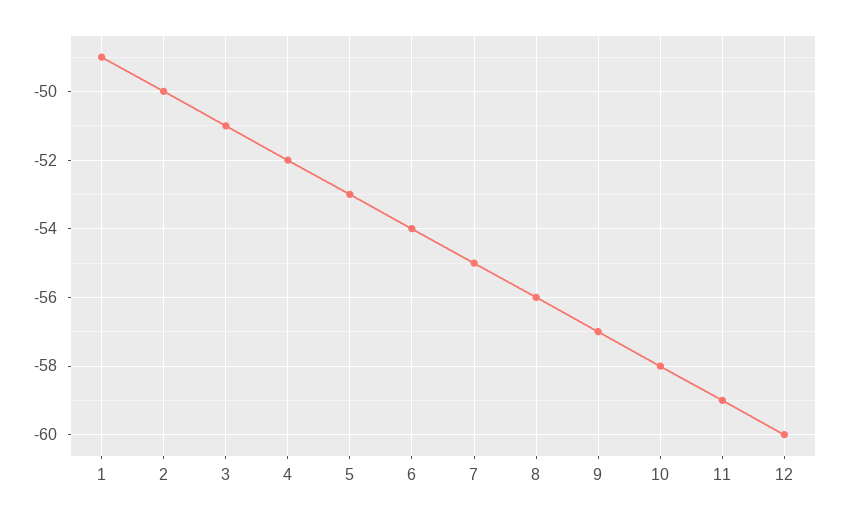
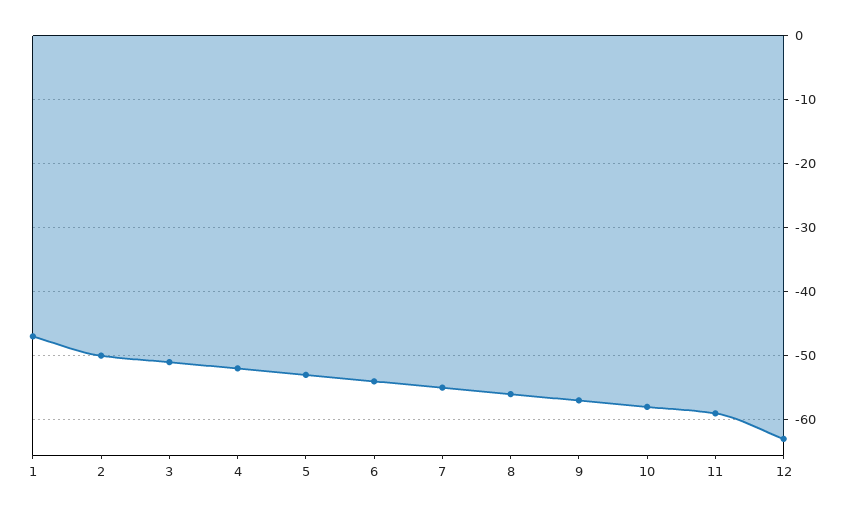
1: -49 -> -47
12: -60 -> -63

